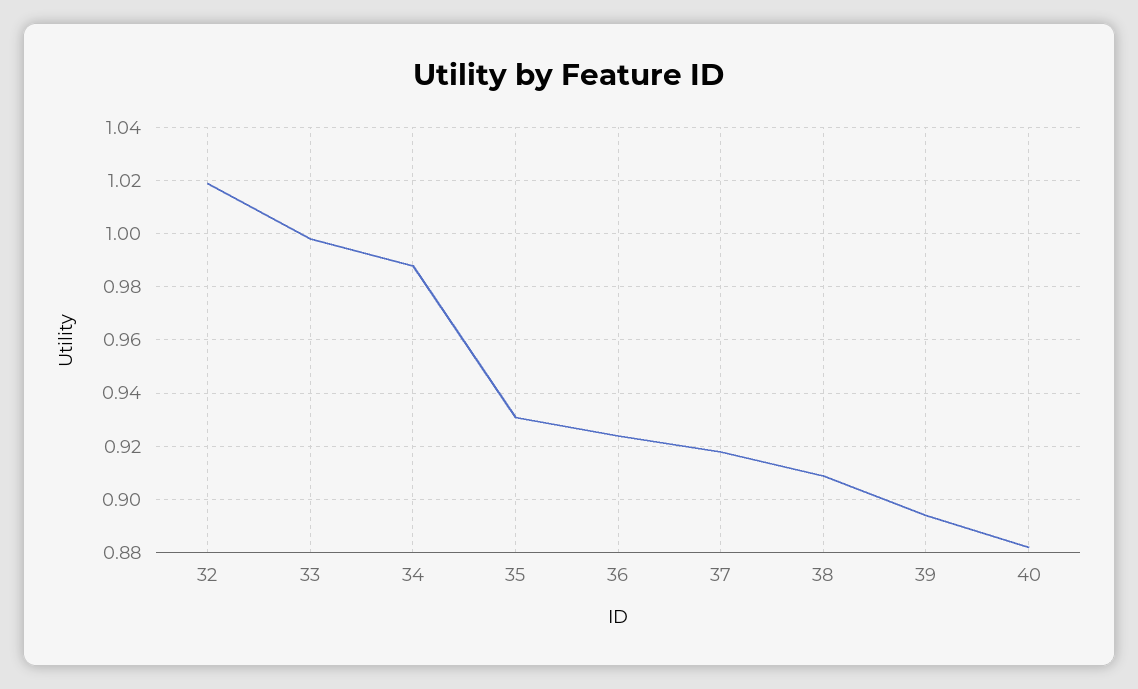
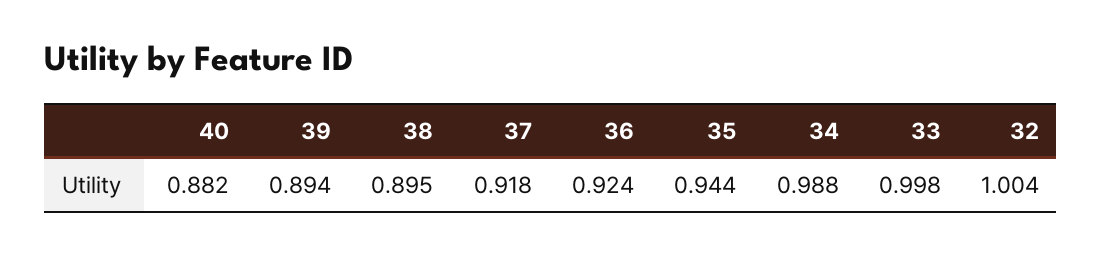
32: 1.02 -> 1.004
35: 0.93 -> 0.944
38: 0.91 -> 0.895

